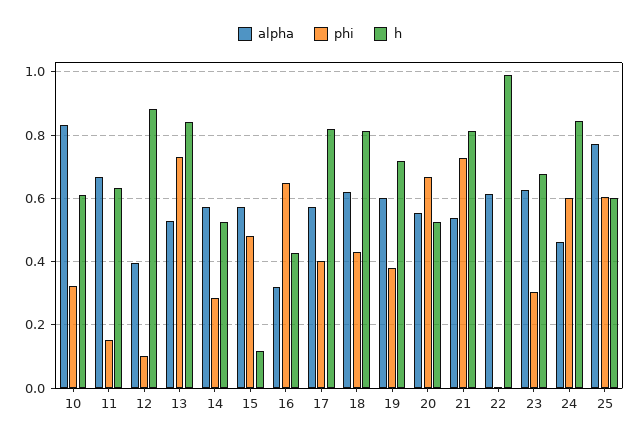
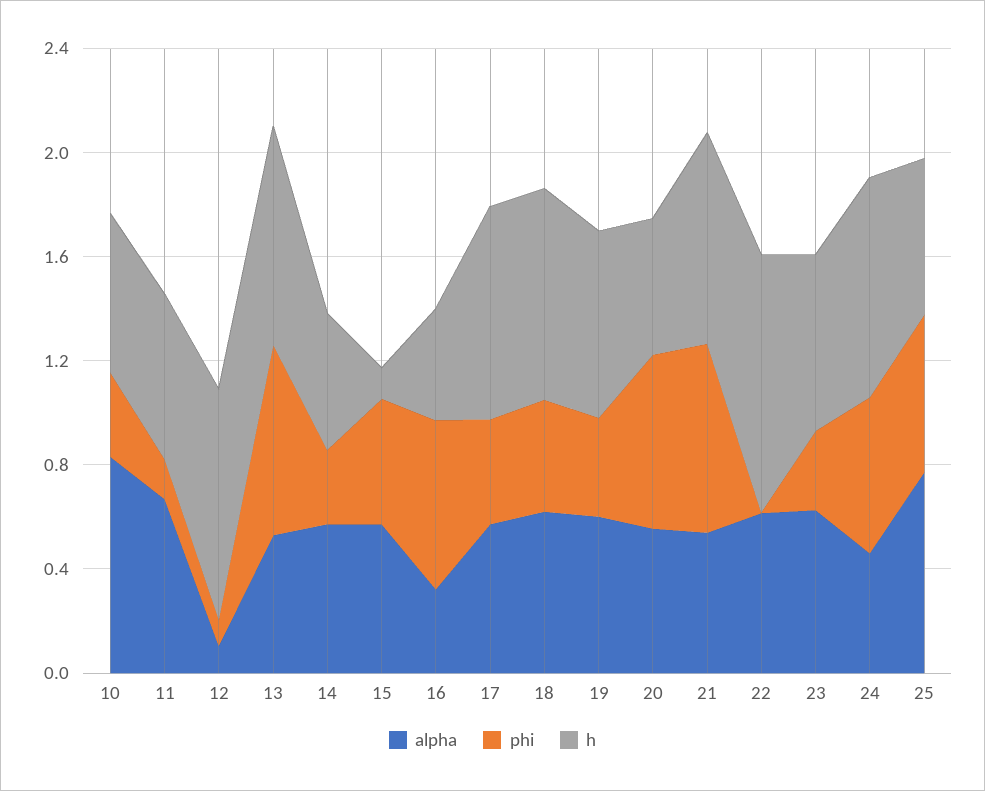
alpha, 12: 0.4 -> 0.1

